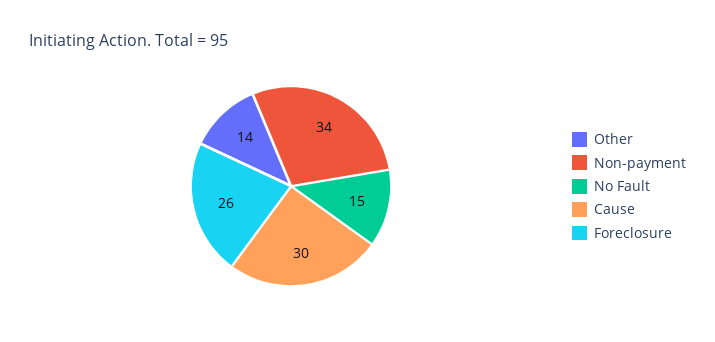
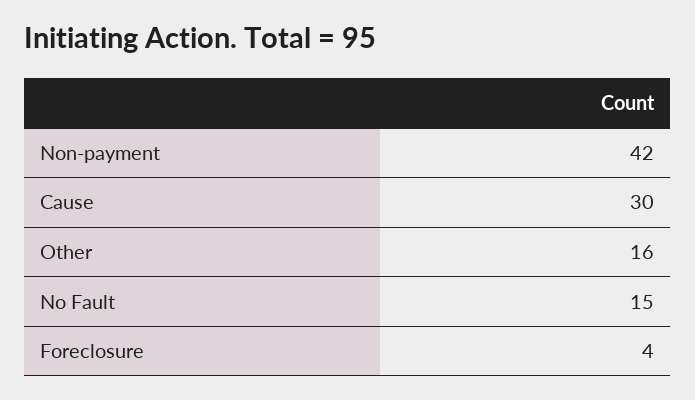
Other: 14 -> 16
Non-payment: 34 -> 42
Foreclosure: 26 -> 4

